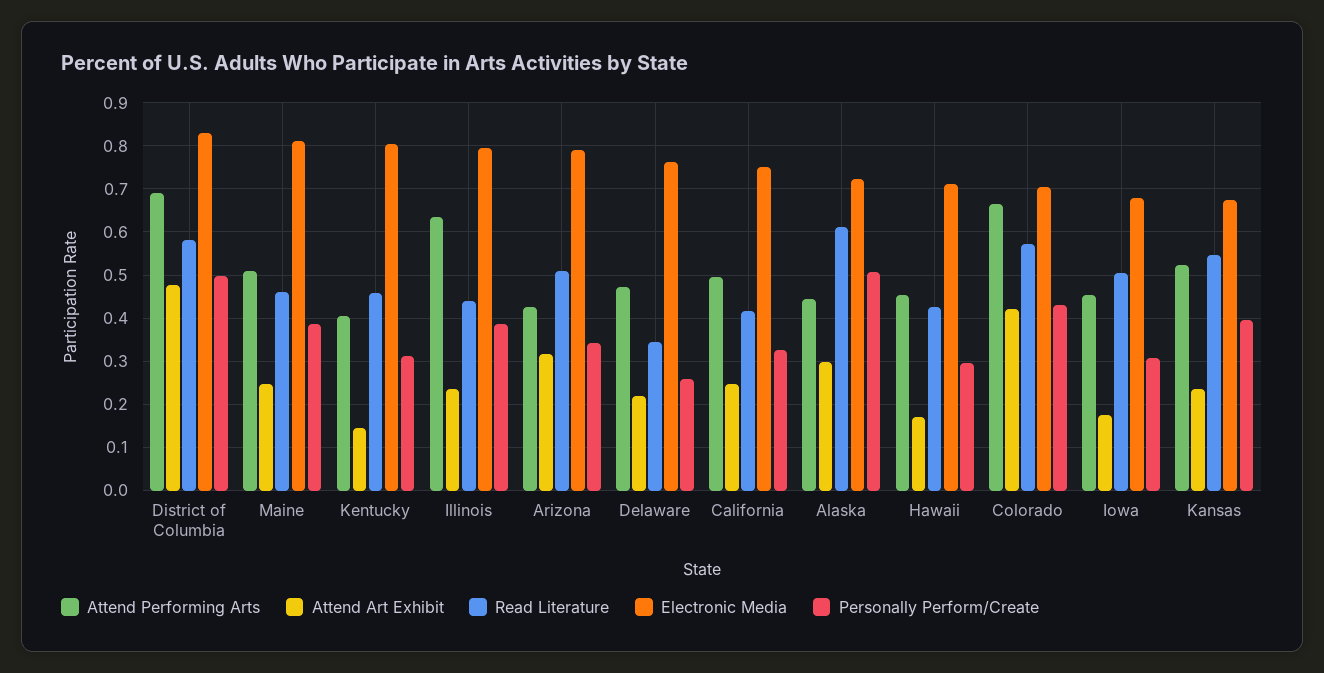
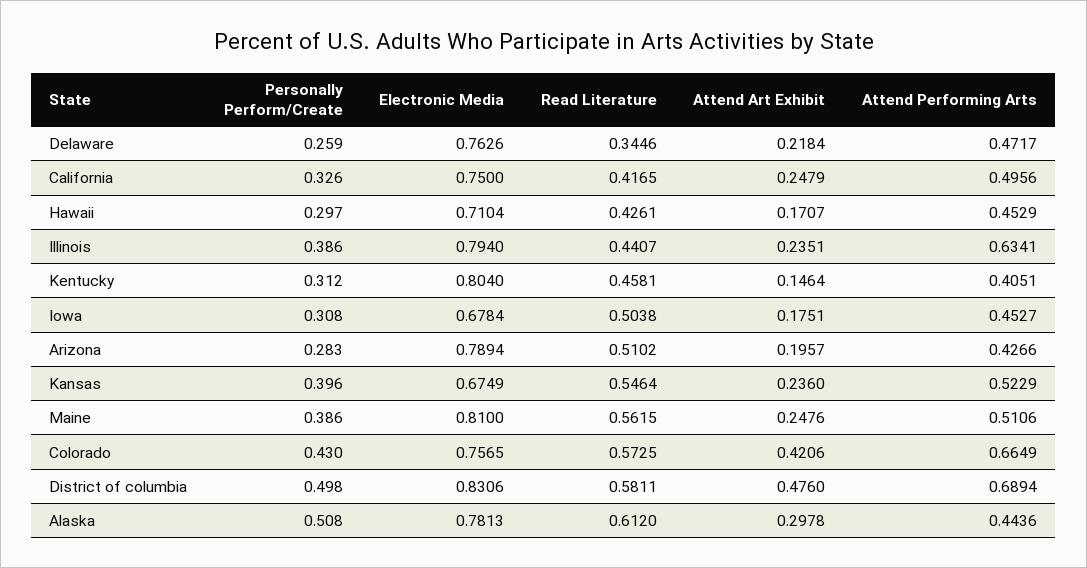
Read Literature, Maine: 0.46 -> 0.5615
Attend Art Exhibit, Arizona: 0.32 -> 0.1957
Personally Perform/Create, Arizona: 0.34 -> 0.283
Electronic Media, Alaska: 0.72 -> 0.7813
Electronic Media, Colorado: 0.7 -> 0.7565

